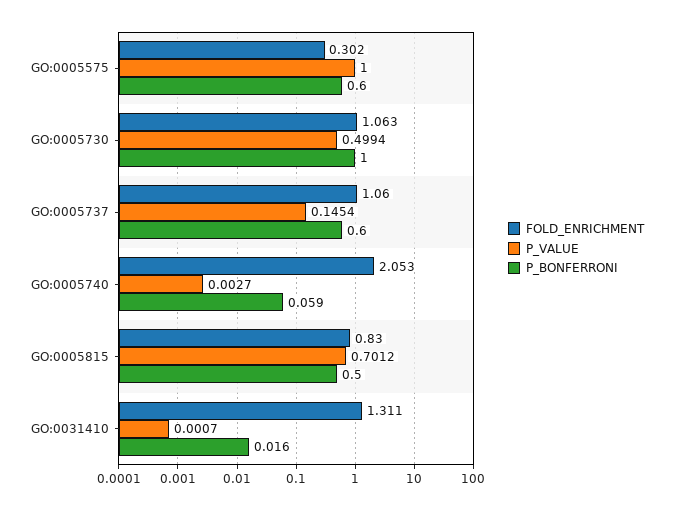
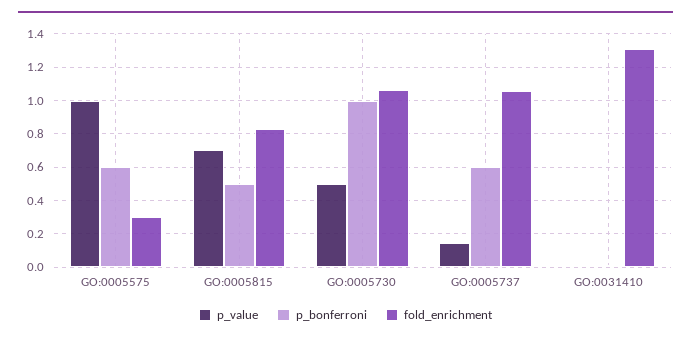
FOLD_ENRICHMENT, GO:0005740: 2.053 -> none
P_VALUE, GO:0005740: 0.0027 -> none
P_BONFERRONI, GO:0005740: 0.059 -> none

